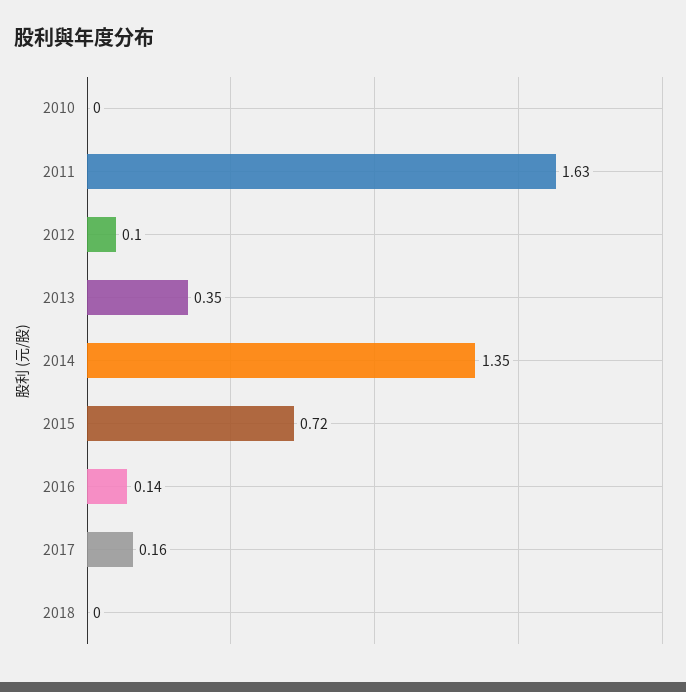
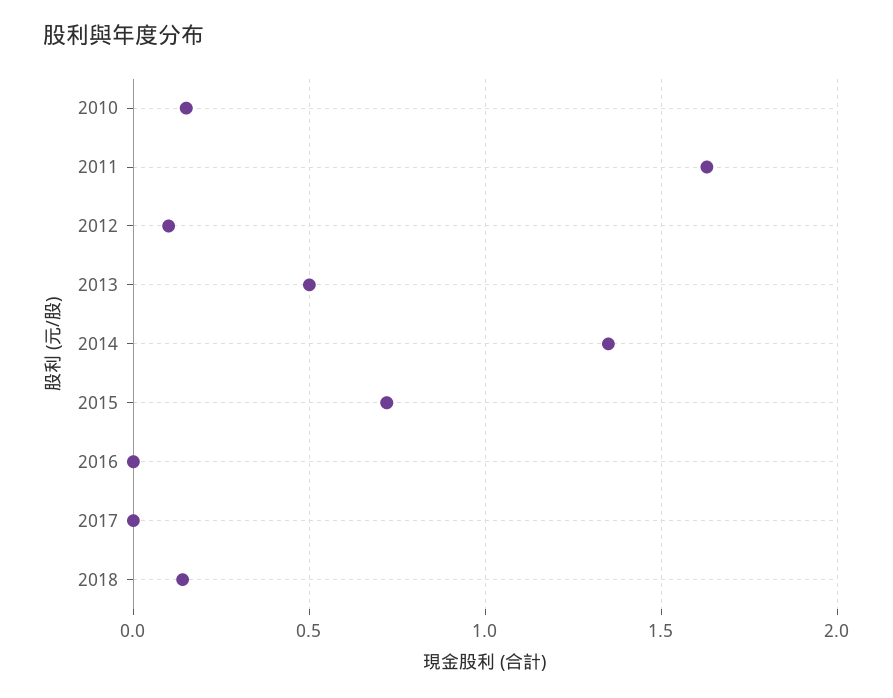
2010: 0 -> 0.15
2013: 0.35 -> 0.5
2016: 0.14 -> 0
2017: 0.16 -> 0
2018: 0 -> 0.15

